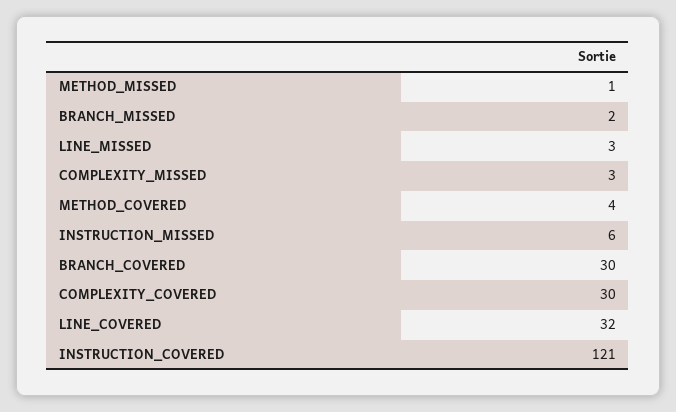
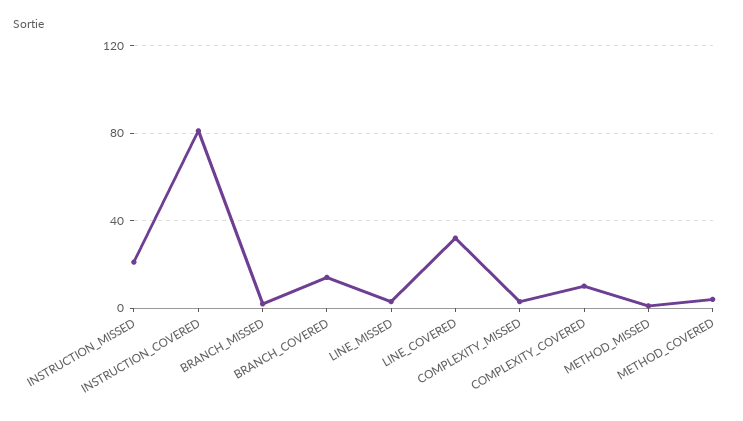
INSTRUCTION_MISSED: 6 -> 20
BRANCH_COVERED: 30 -> 15
COMPLEXITY_COVERED: 30 -> 10
INSTRUCTION_COVERED: 121 -> 80

